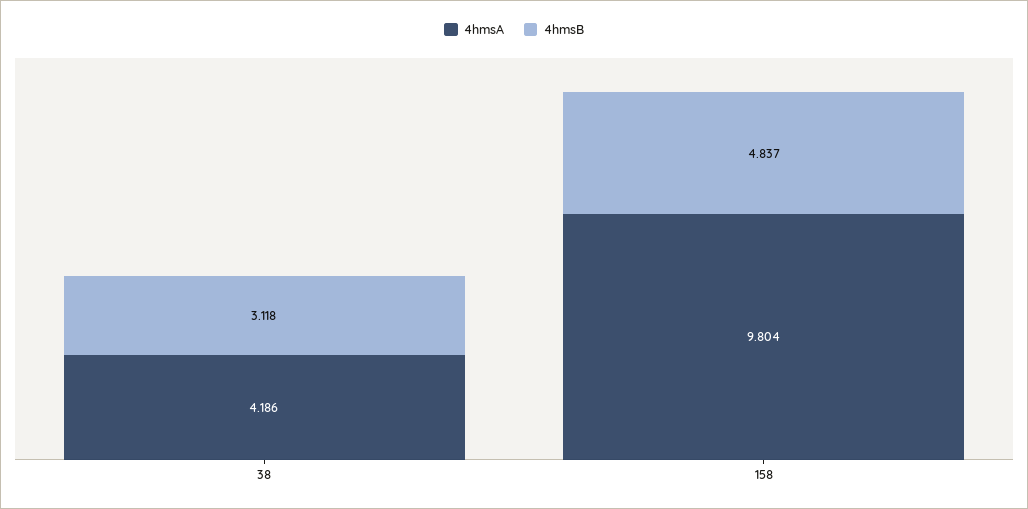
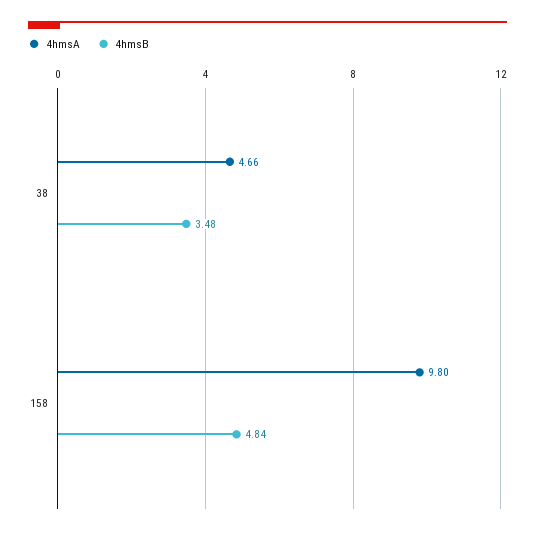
4hmsA, 38: 4.186 -> 4.66
4hmsB, 38: 3.118 -> 3.48

